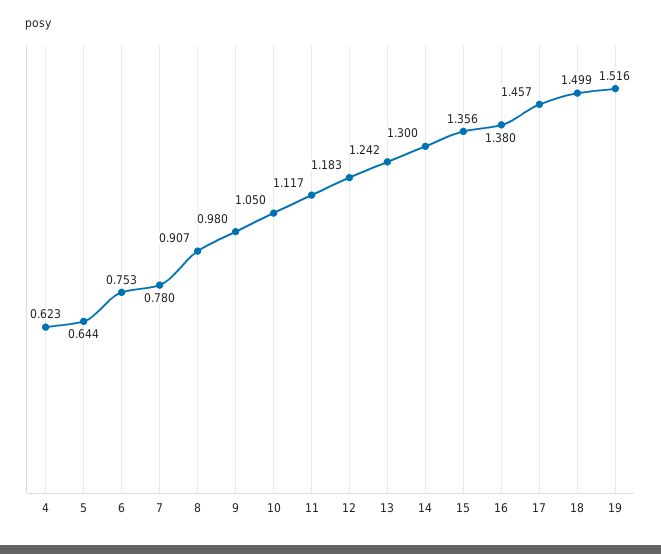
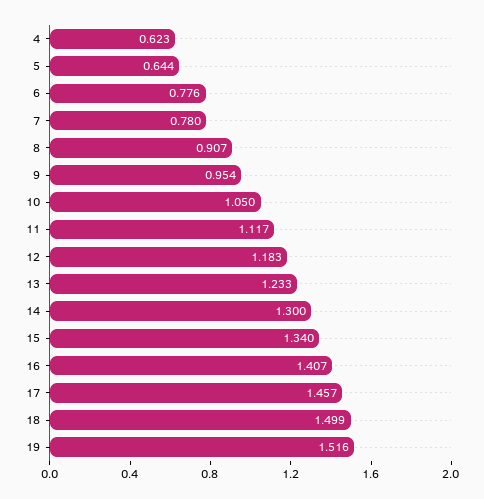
6: 0.753 -> 0.776
9: 0.98 -> 0.954
13: 1.242 -> 1.233
15: 1.356 -> 1.34
16: 1.38 -> 1.407

